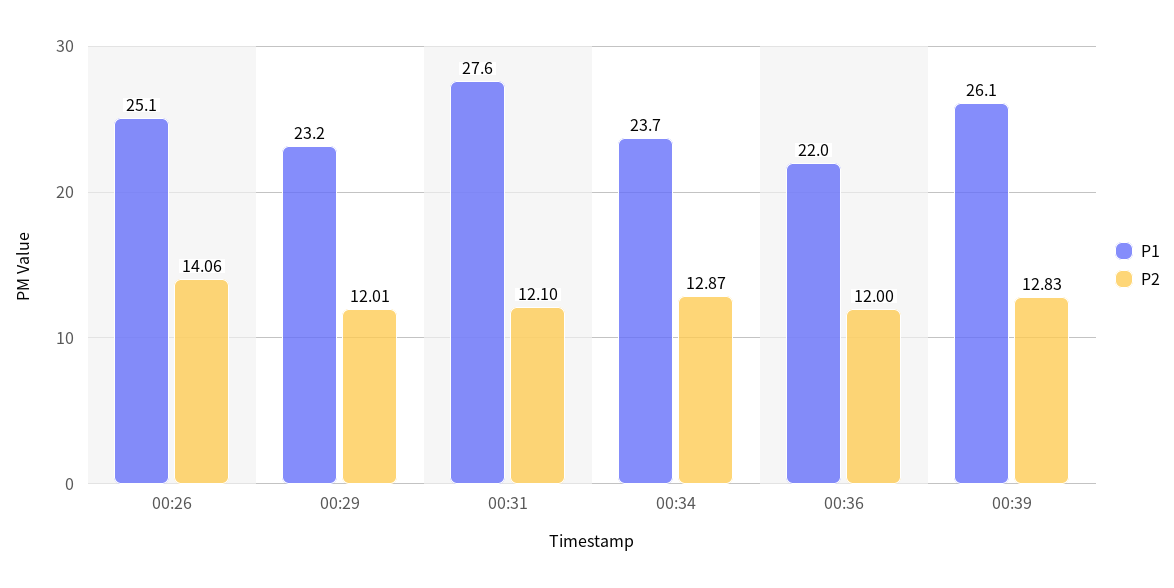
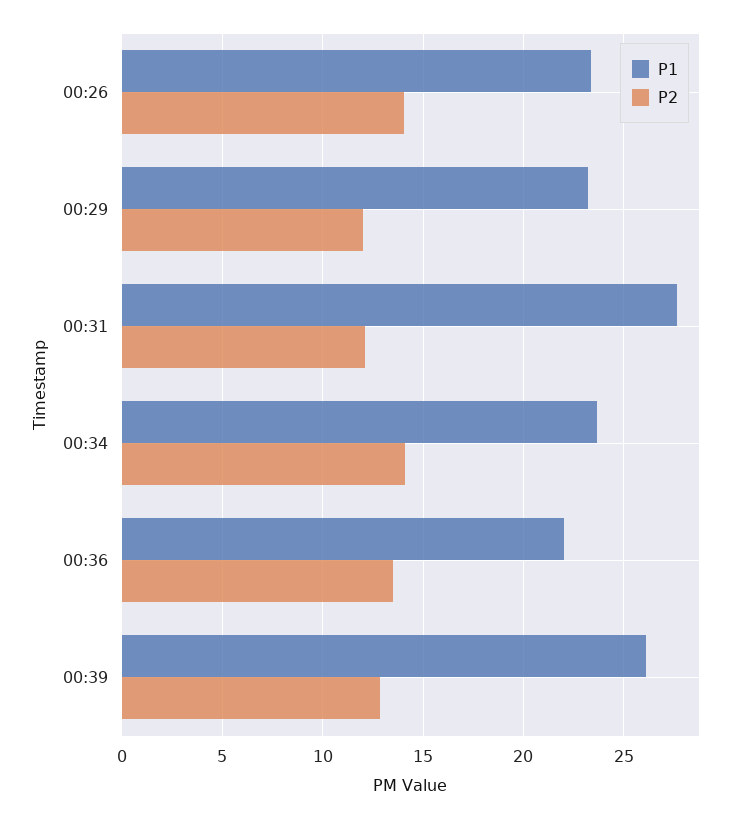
P1, 00:26: 25.1 -> 23.5
P2, 00:34: 12.87 -> 14
P2, 00:36: 12 -> 13.5

